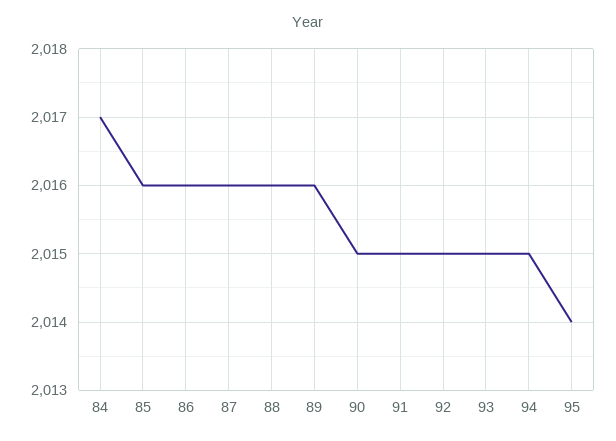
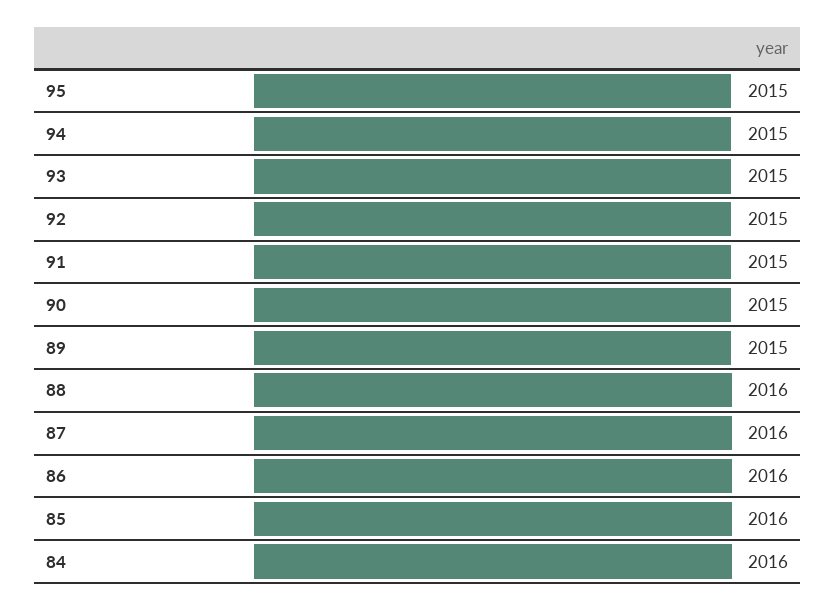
84: 2017 -> 2016
89: 2016 -> 2015
95: 2014 -> 2015

